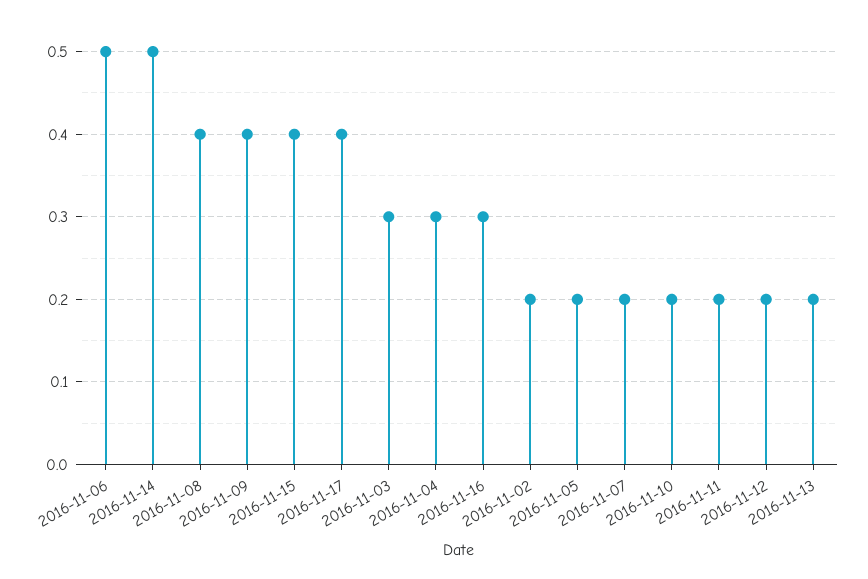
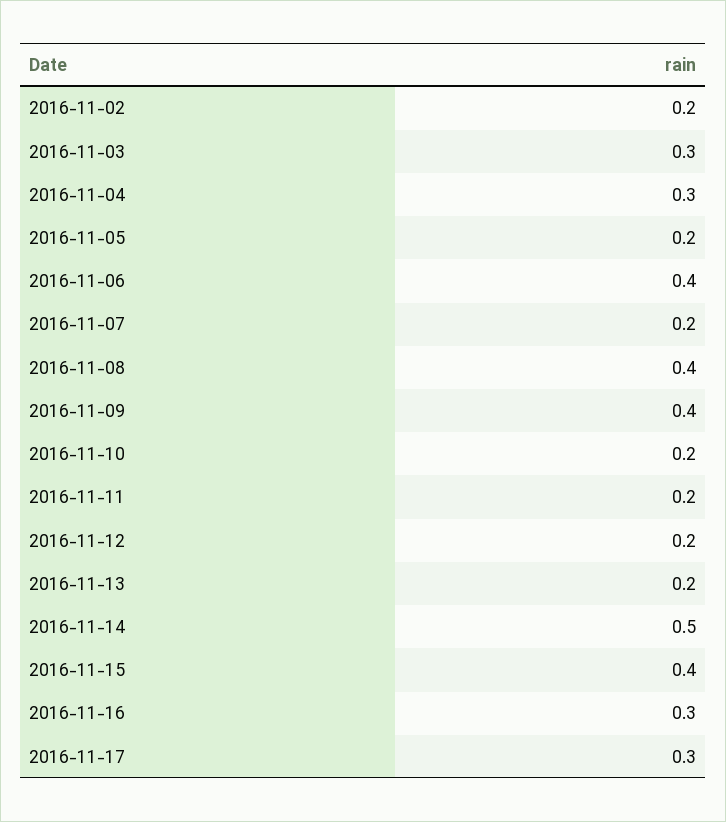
2016-11-06: 0.5 -> 0.4
2016-11-17: 0.4 -> 0.3

